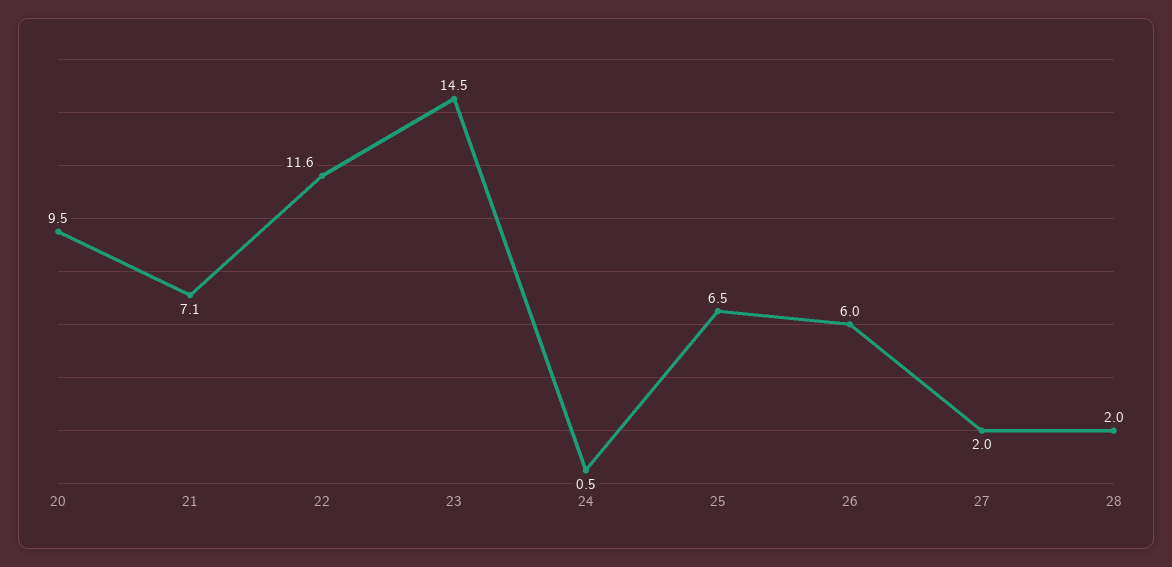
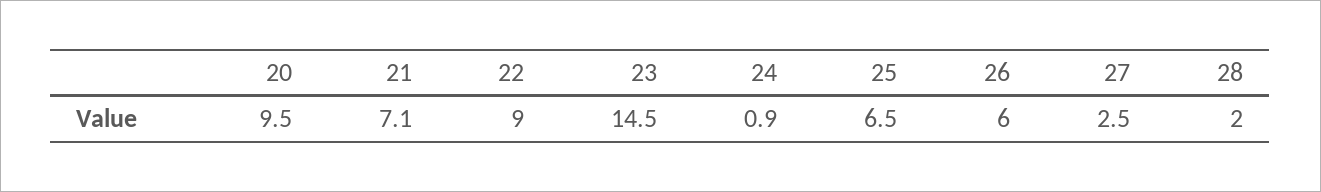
22: 11.6 -> 9
24: 0.5 -> 0.9
27: 2 -> 2.5

